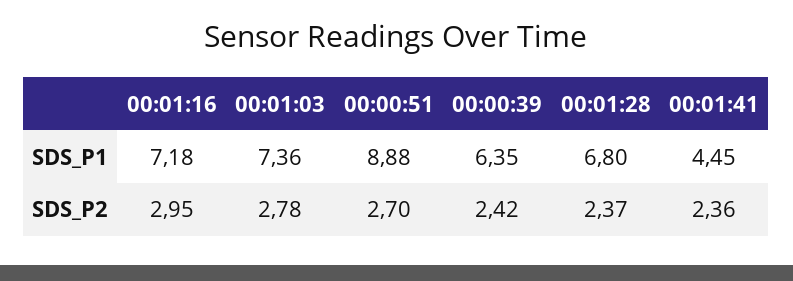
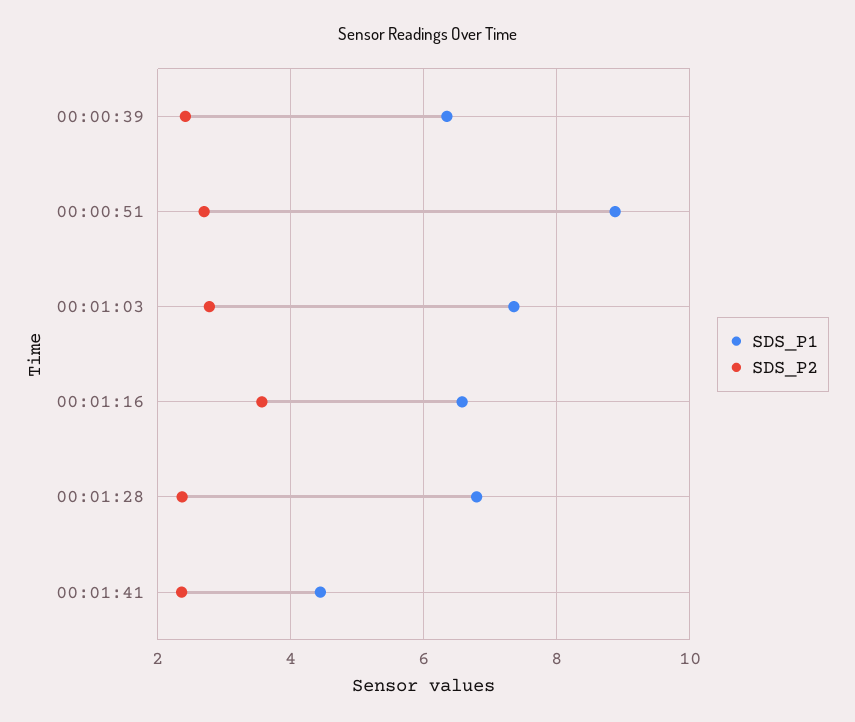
SDS_P1, 00:01:16: 7.18 -> 6.6
SDS_P2, 00:01:16: 2.95 -> 3.6

